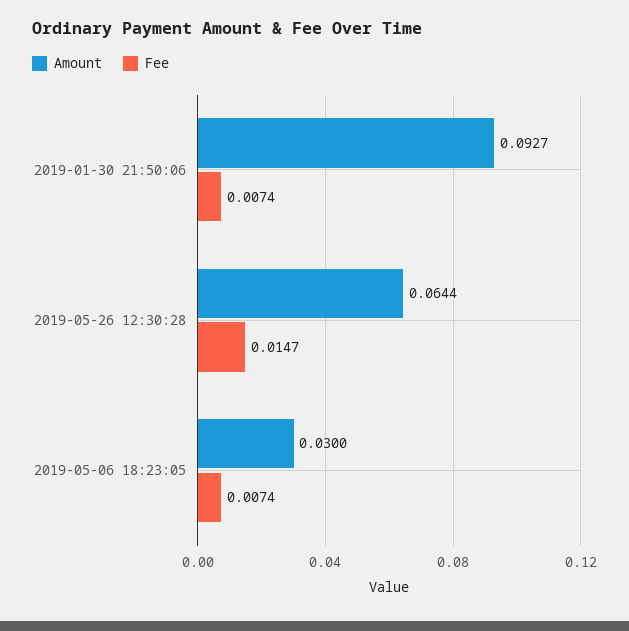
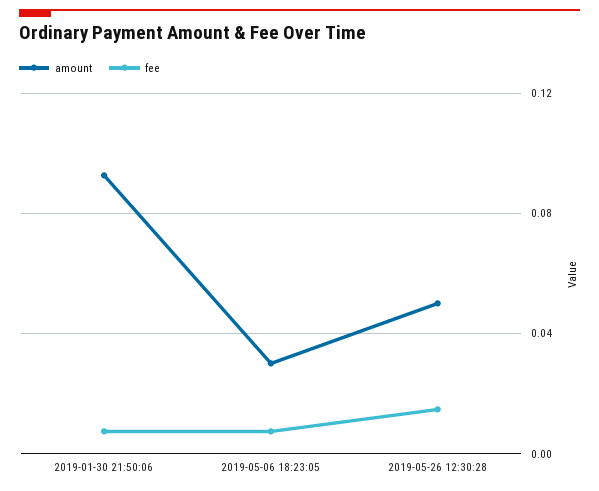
Amount, 2019-05-26 12:30:28: 0.0644 -> 0.05

